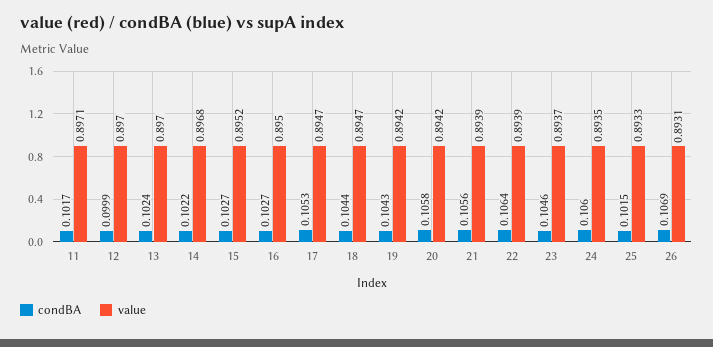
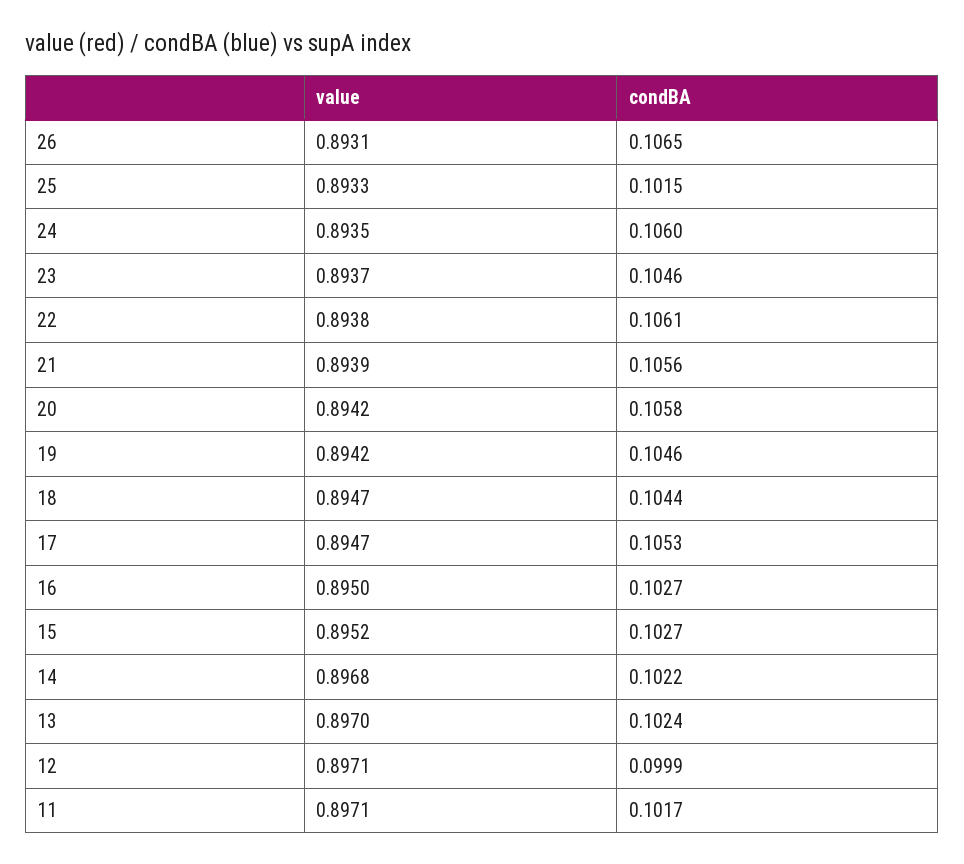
value, 12: 0.897 -> 0.8971
condBA, 19: 0.1043 -> 0.1046
condBA, 22: 0.1064 -> 0.1061
value, 22: 0.8939 -> 0.8938
condBA, 26: 0.1069 -> 0.1065

